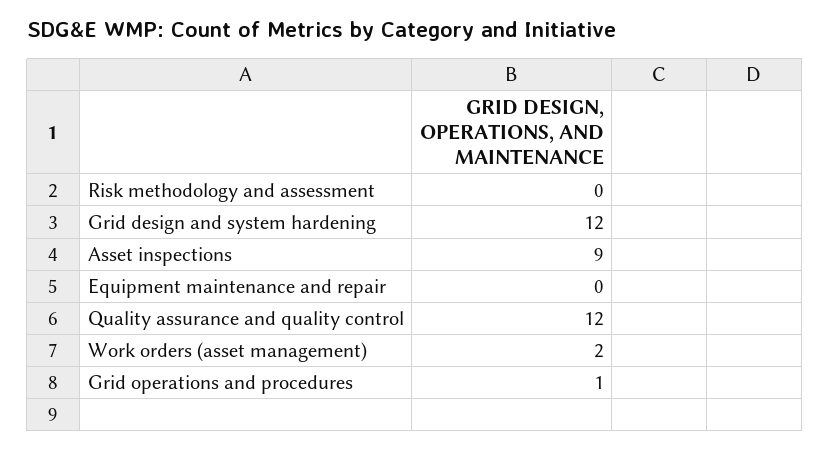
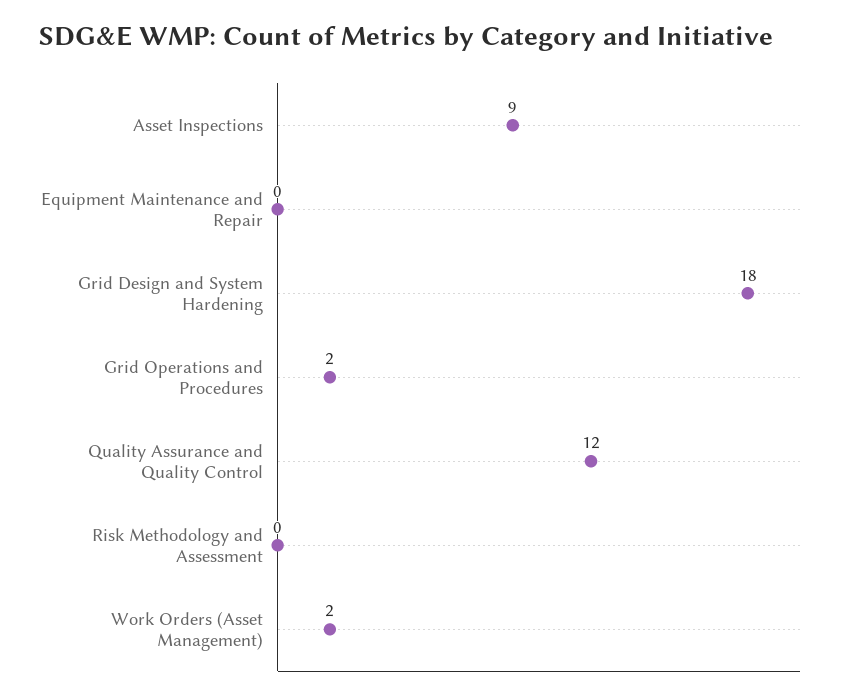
Grid design and system hardening: 12 -> 18
Grid operations and procedures: 1 -> 2

